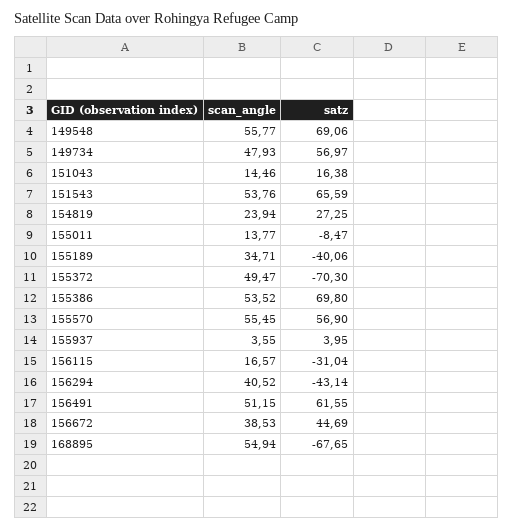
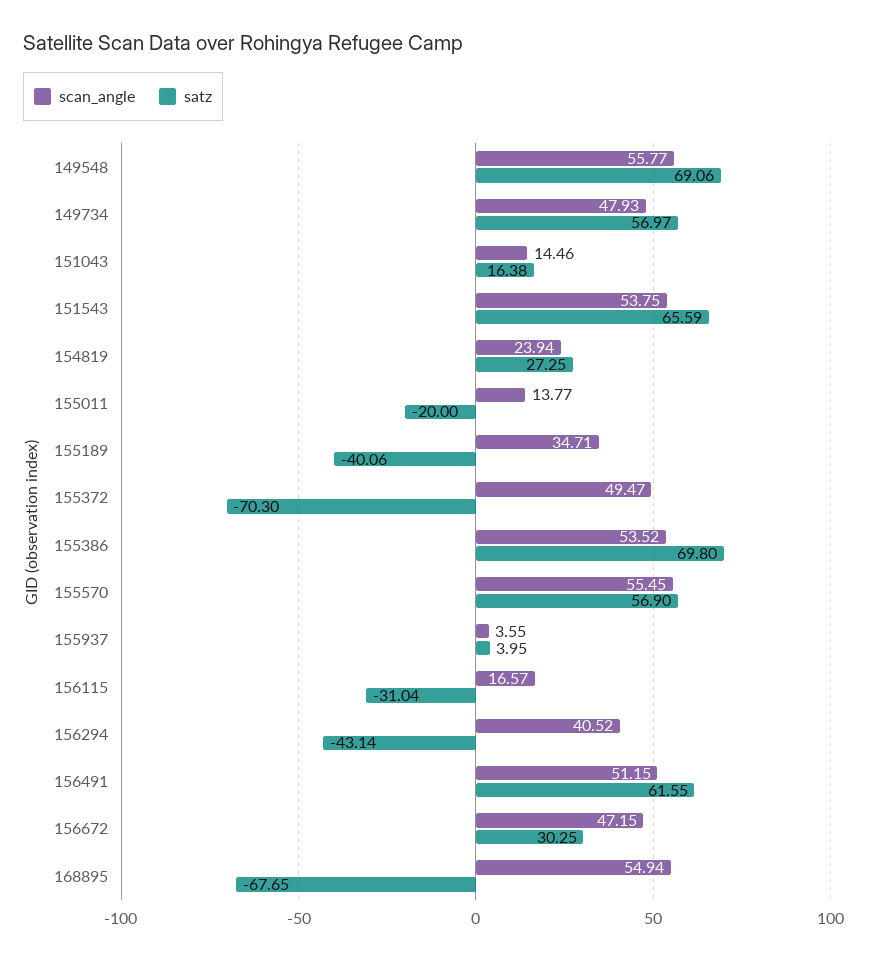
scan_angle, 151543: 53.76 -> 53.75
satz, 155011: -8.47 -> -20
scan_angle, 156672: 38.53 -> 47.15
satz, 156672: 44.69 -> 30.25

